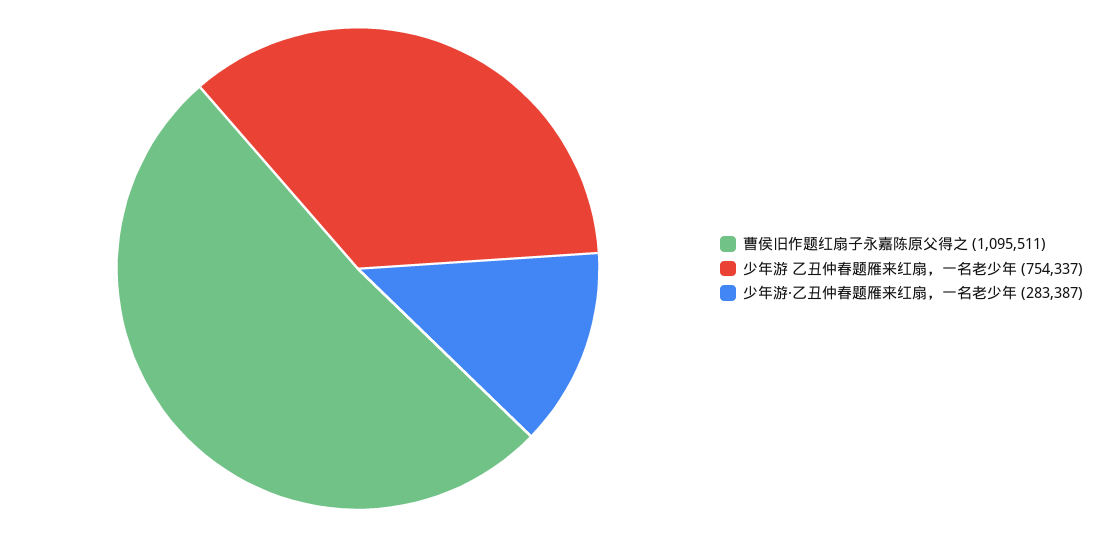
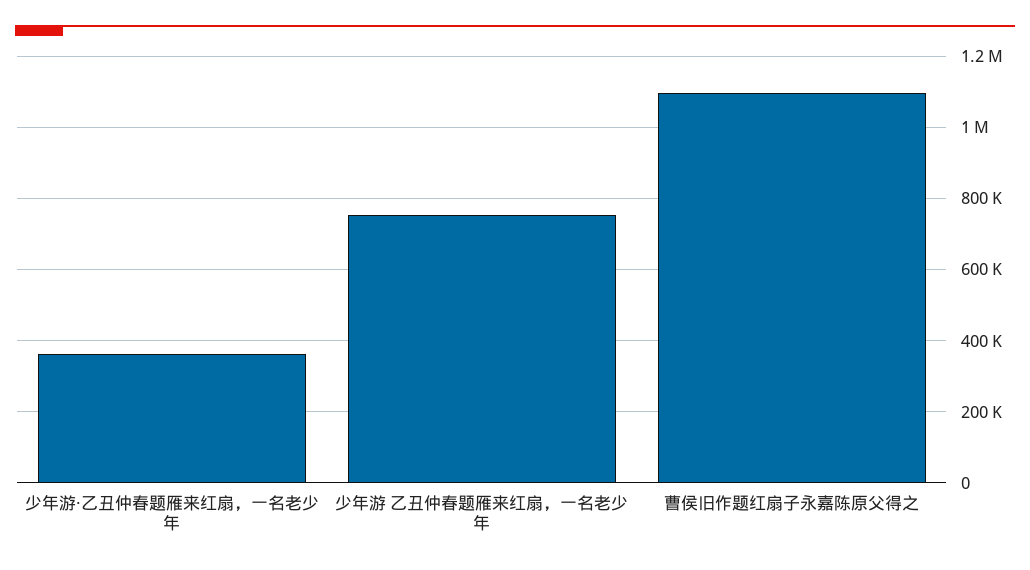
少年游·乙丑仲春题雁来红扇，一名老少年: 283387 -> 360000

